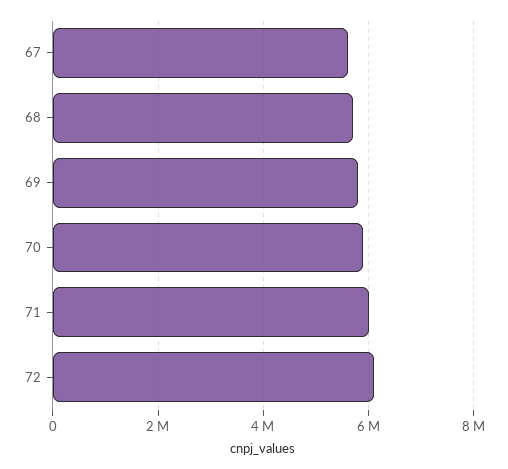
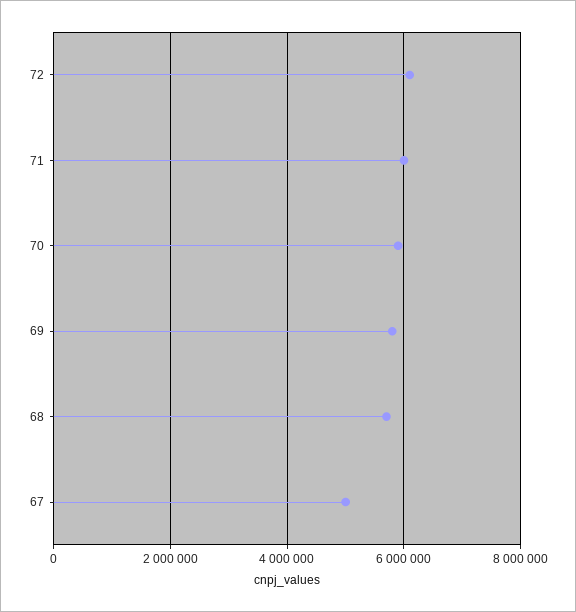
67: 5600000 -> 5000000

